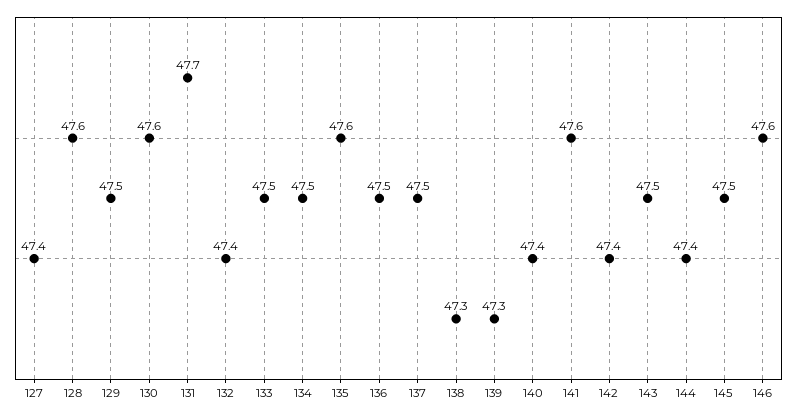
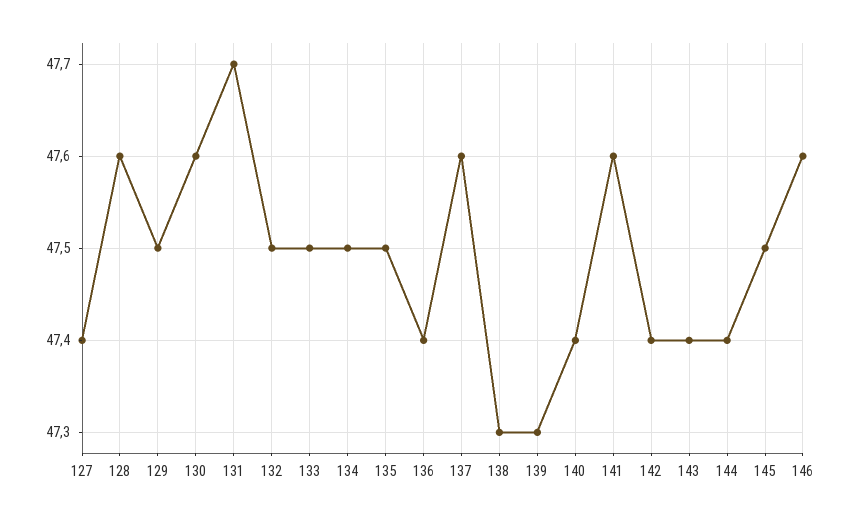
132: 47.4 -> 47.5
135: 47.6 -> 47.5
136: 47.5 -> 47.4
137: 47.5 -> 47.6
143: 47.5 -> 47.4

